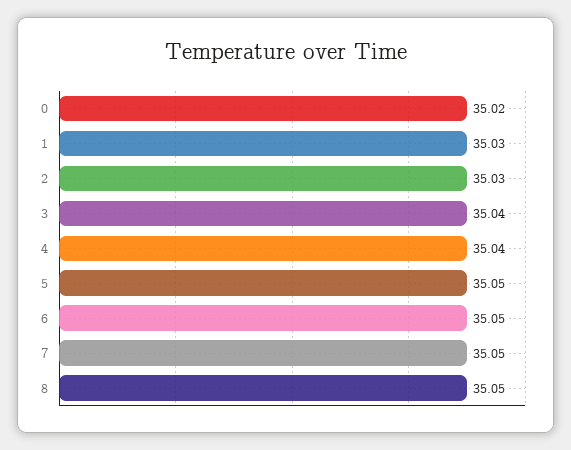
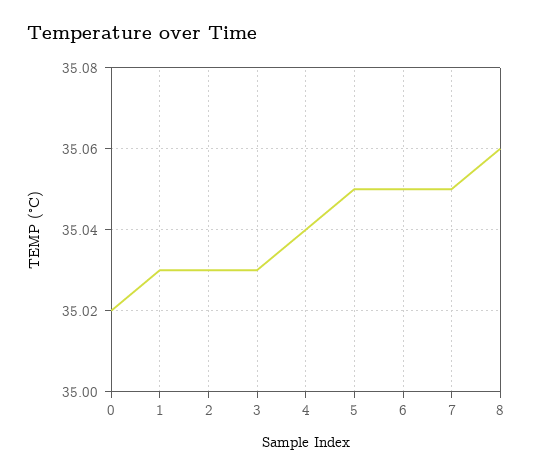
3: 35.04 -> 35.03
8: 35.05 -> 35.06

